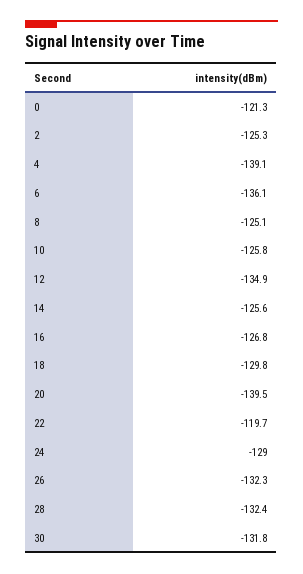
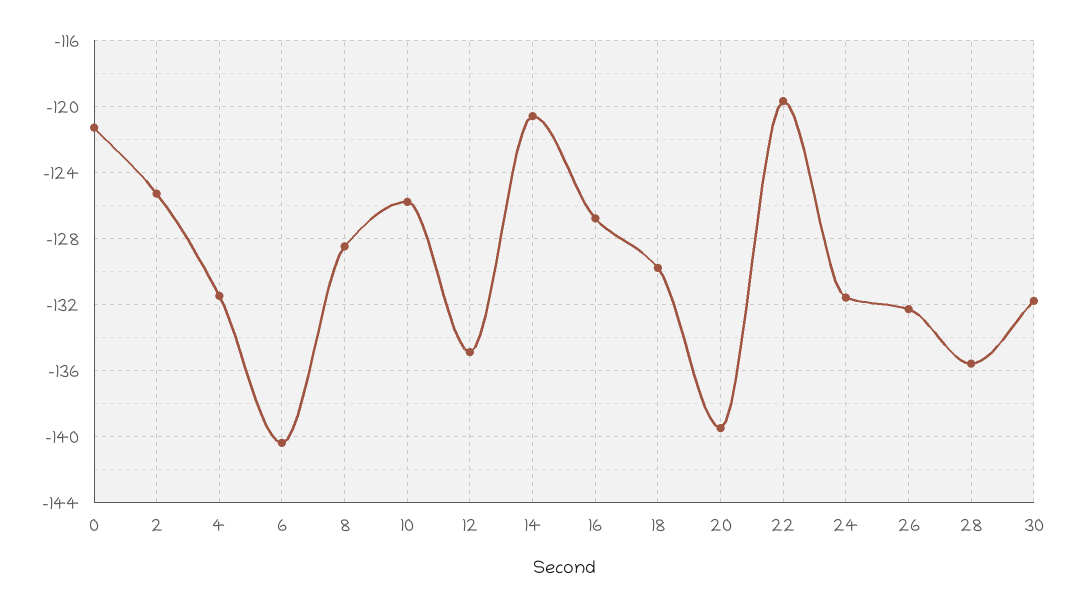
4: -139.1 -> -131.5
6: -136.1 -> -140.5
8: -125.1 -> -128.5
14: -125.6 -> -120.5
24: -129 -> -131.5
28: -132.4 -> -135.5

